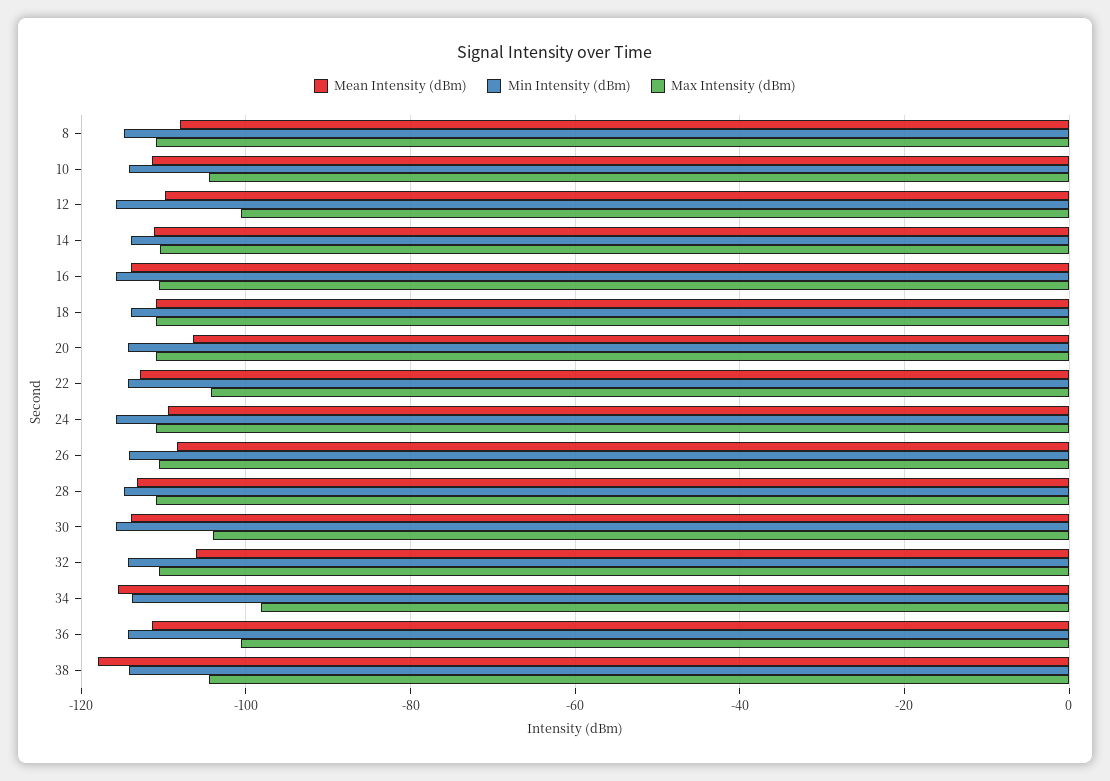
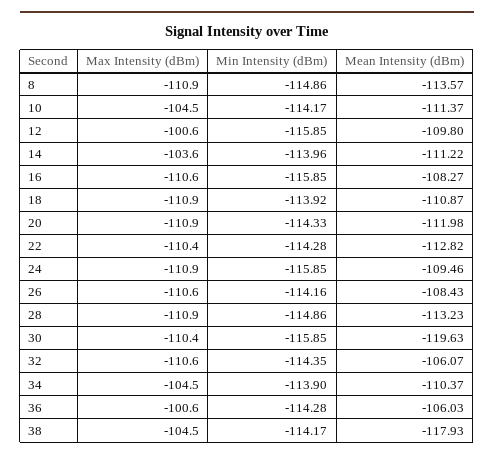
Mean Intensity (dBm), 8: -108 -> -113.57
Max Intensity (dBm), 14: -110 -> -103.6
Mean Intensity (dBm), 16: -114 -> -108.27
Mean Intensity (dBm), 20: -106 -> -111.98
Max Intensity (dBm), 22: -104 -> -110.4
Mean Intensity (dBm), 30: -114 -> -119.63
Max Intensity (dBm), 30: -104 -> -110.4
Mean Intensity (dBm), 34: -116 -> -110.37
Max Intensity (dBm), 34: -98 -> -104.5
Mean Intensity (dBm), 36: -112 -> -106.03

